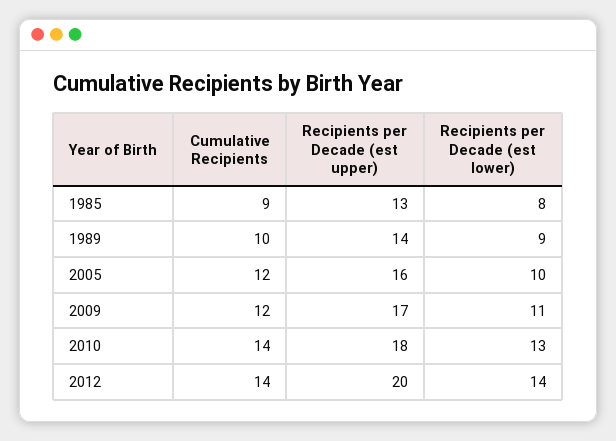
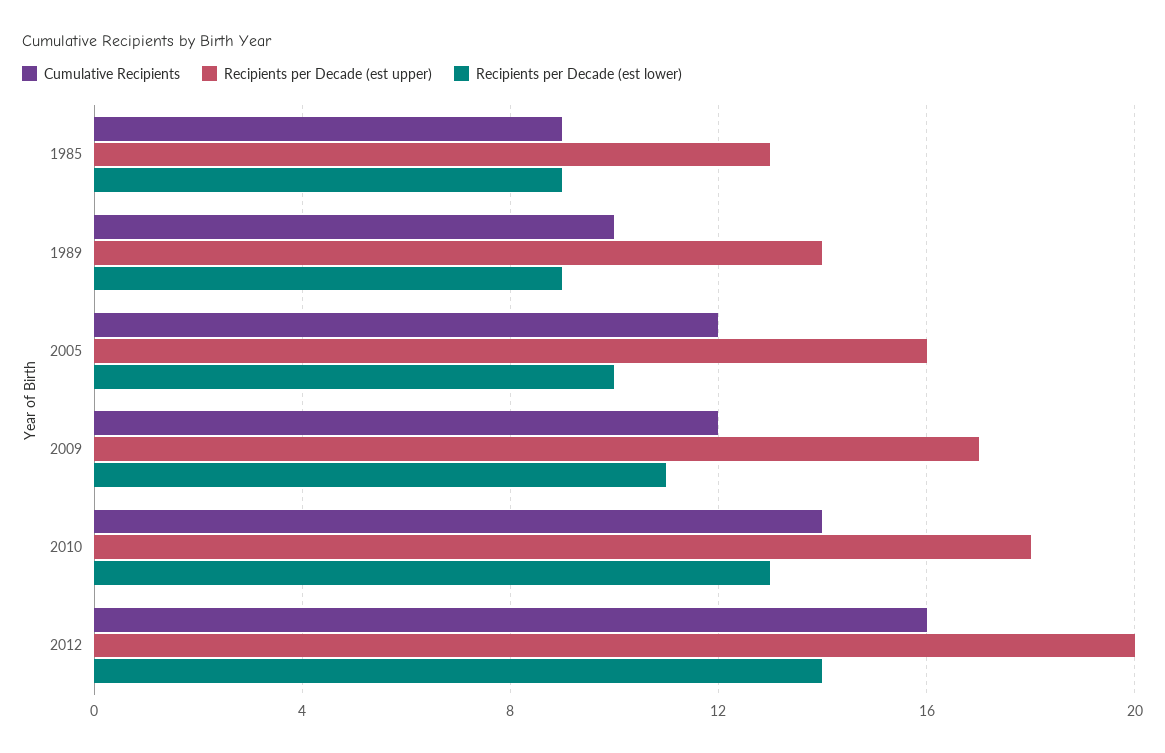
Recipients per Decade (est lower), 1985: 8 -> 9
Cumulative Recipients, 2012: 14 -> 16

